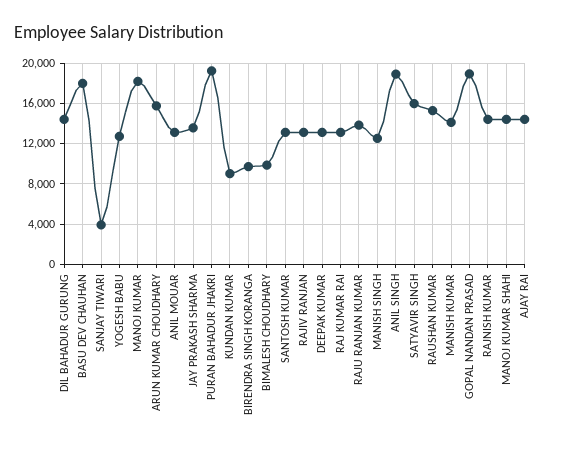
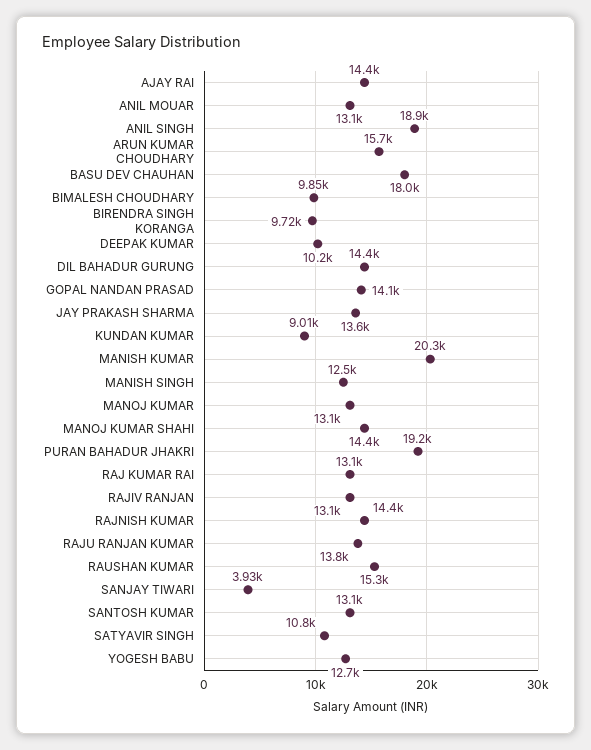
MANOJ KUMAR: 18000 -> 13100
DEEPAK KUMAR: 13000 -> 10200
SATYAVIR SINGH: 16000 -> 10800
MANISH KUMAR: 14000 -> 20300
GOPAL NANDAN PRASAD: 19000 -> 14100

